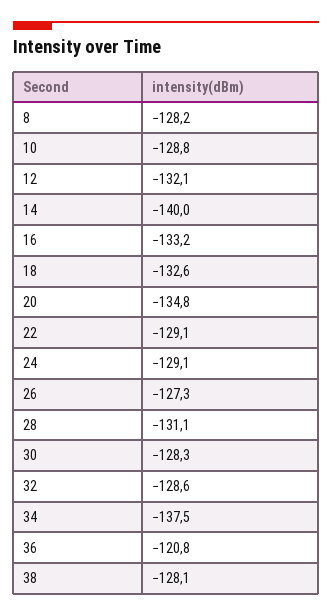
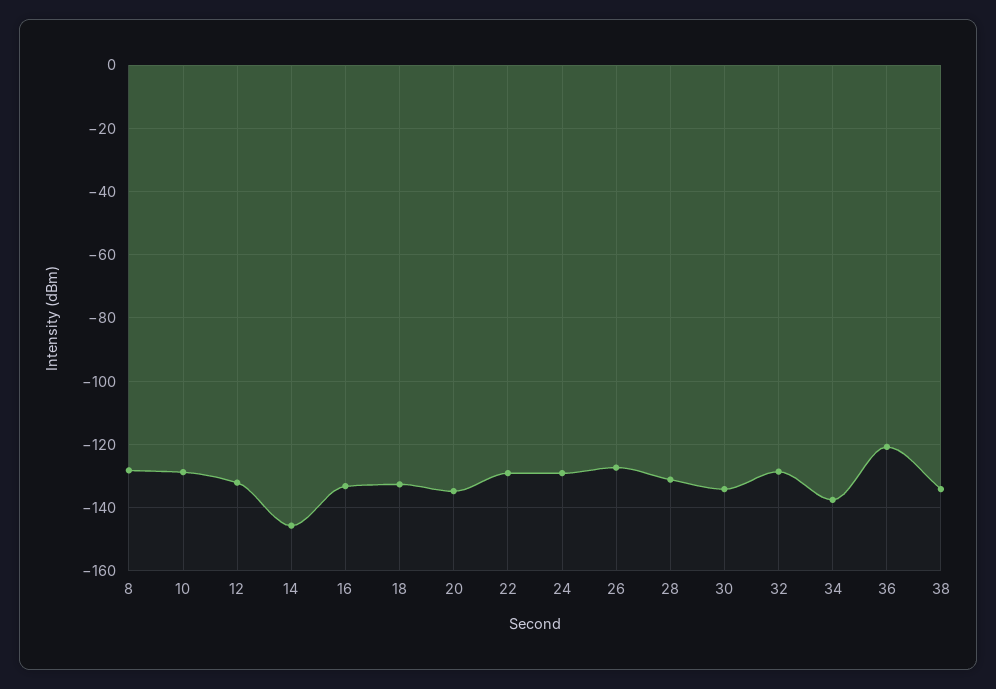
14: -140 -> -146
30: -128.3 -> -134
38: -128.1 -> -134

